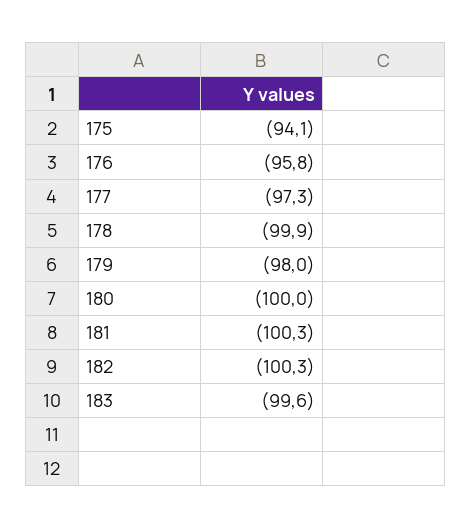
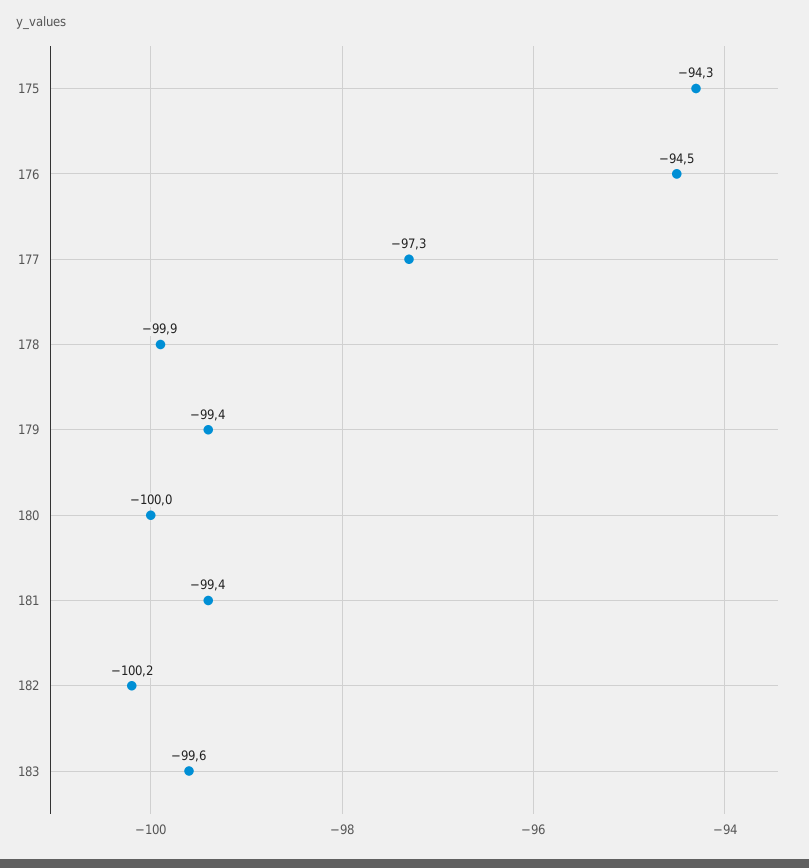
175: -94.1 -> -94.3
176: -95.8 -> -94.5
179: -98 -> -99.4
181: -100.3 -> -99.4
182: -100.3 -> -100.2

